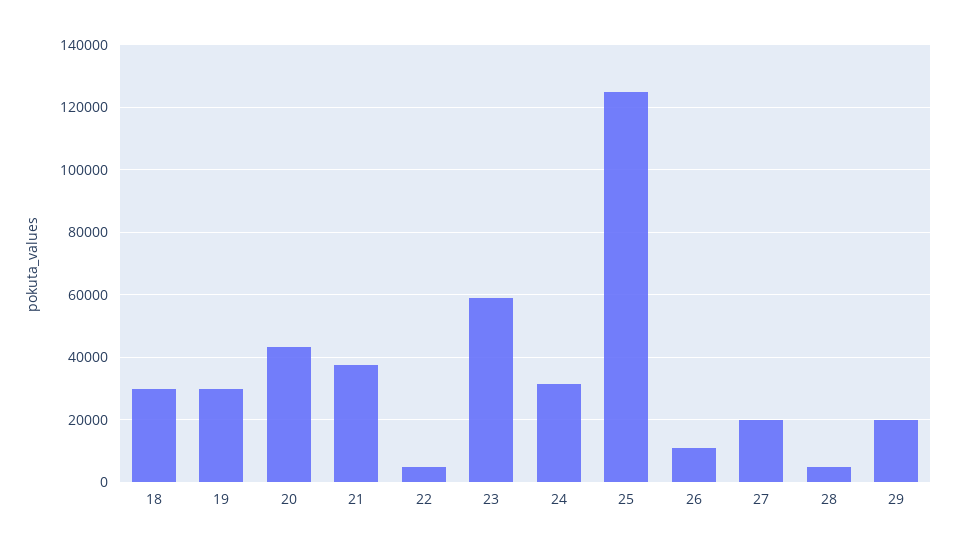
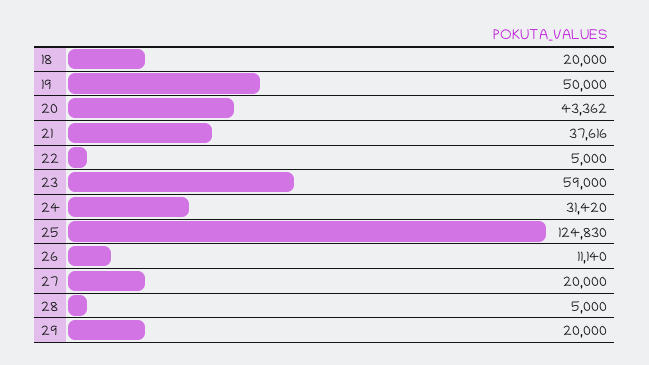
18: 30000 -> 20000
19: 30000 -> 50000

